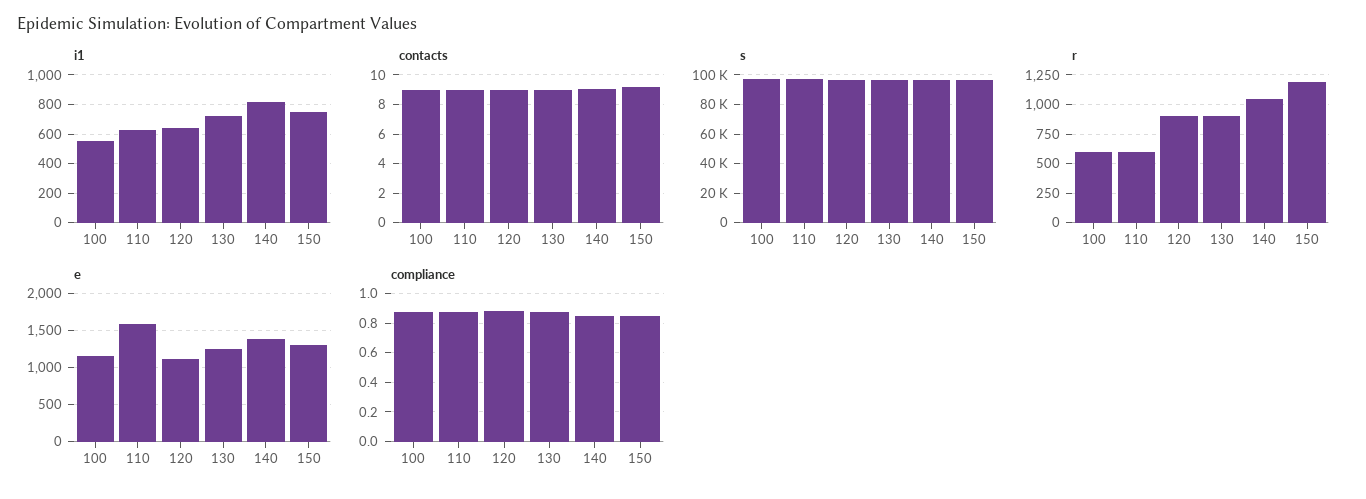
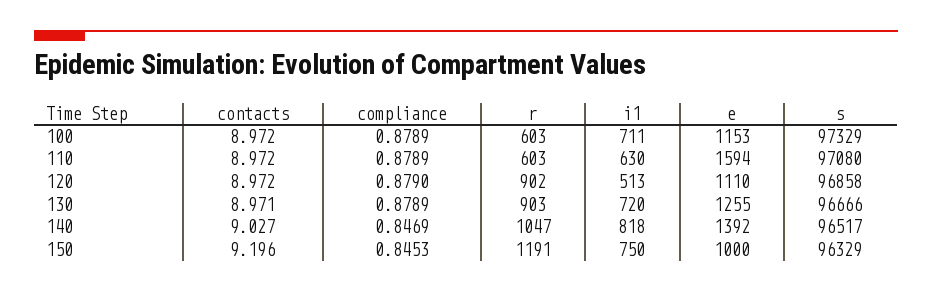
i1, 100: 550 -> 711
i1, 120: 650 -> 513
e, 150: 1300 -> 1000

